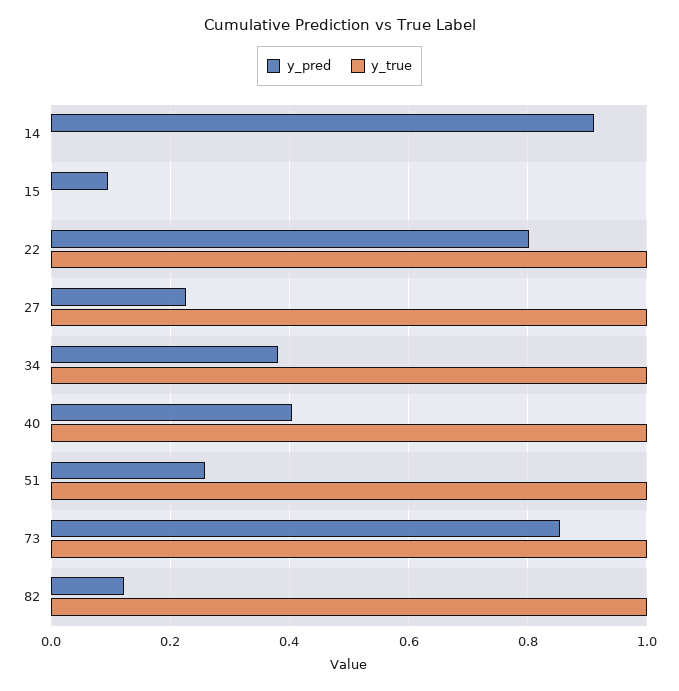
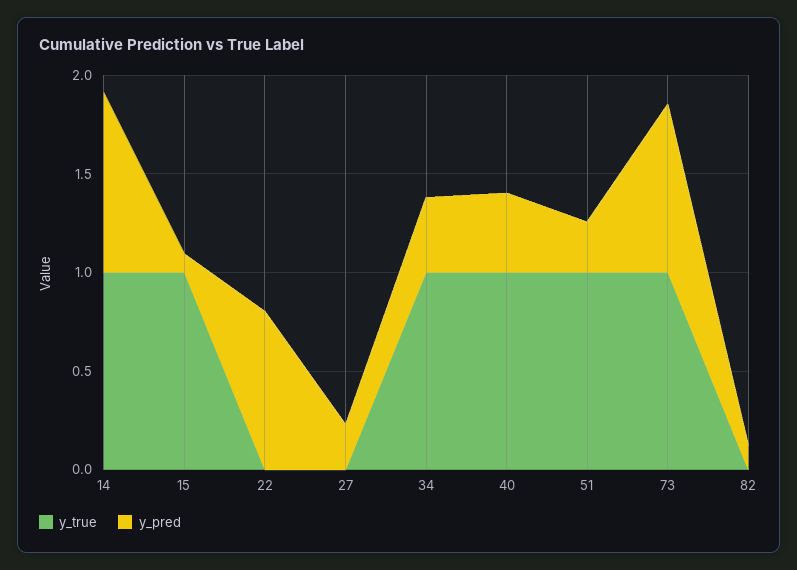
y_true, 14: 0 -> 1
y_true, 15: 0 -> 1
y_true, 22: 1 -> 0
y_true, 27: 1 -> 0
y_true, 82: 1 -> 0

